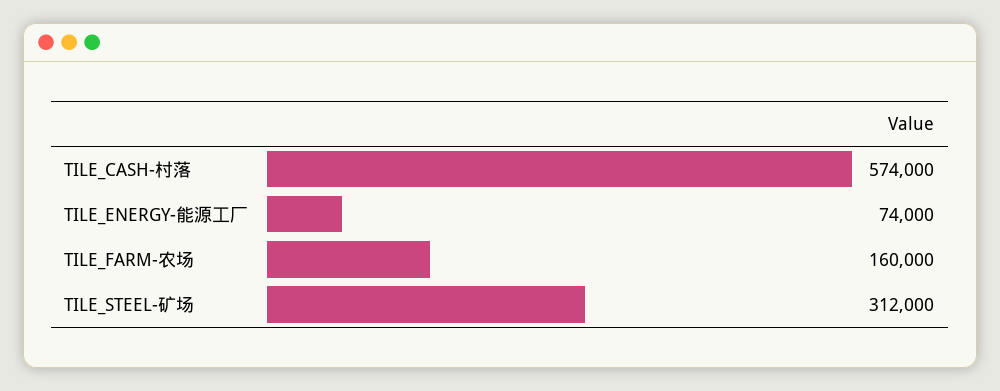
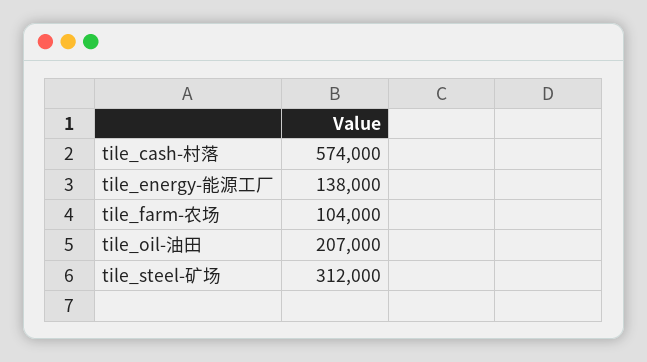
TILE_ENERGY-能源工厂: 74000 -> 138000
TILE_FARM-农场: 160000 -> 104000
tile_oil-油田: none -> 207000

